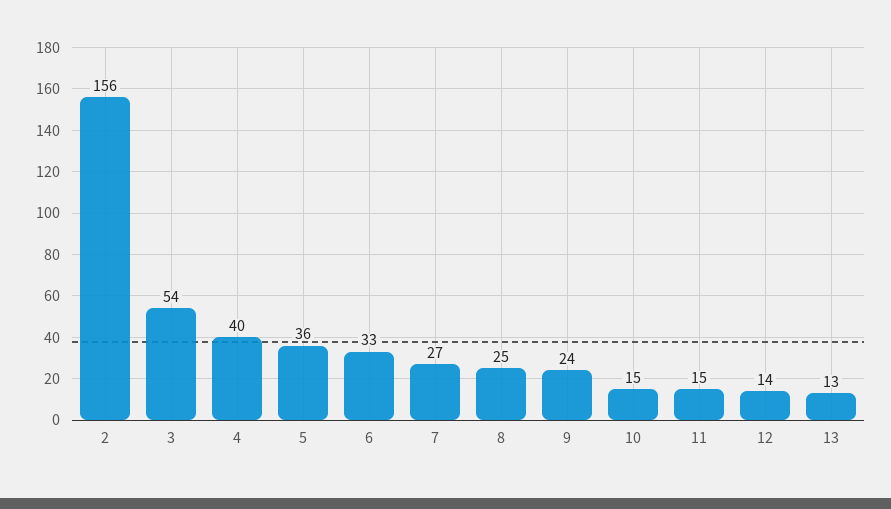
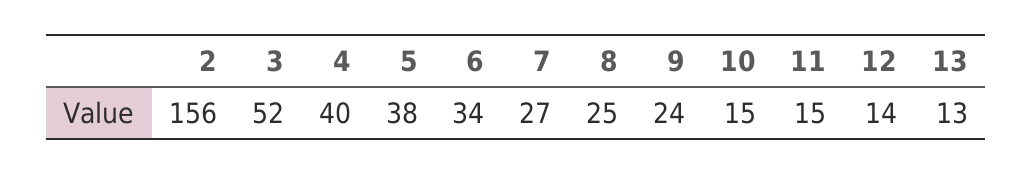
3: 54 -> 52
5: 36 -> 38
6: 33 -> 34

